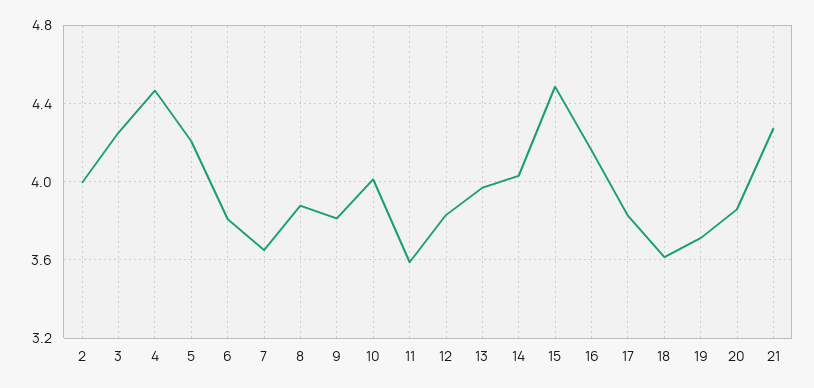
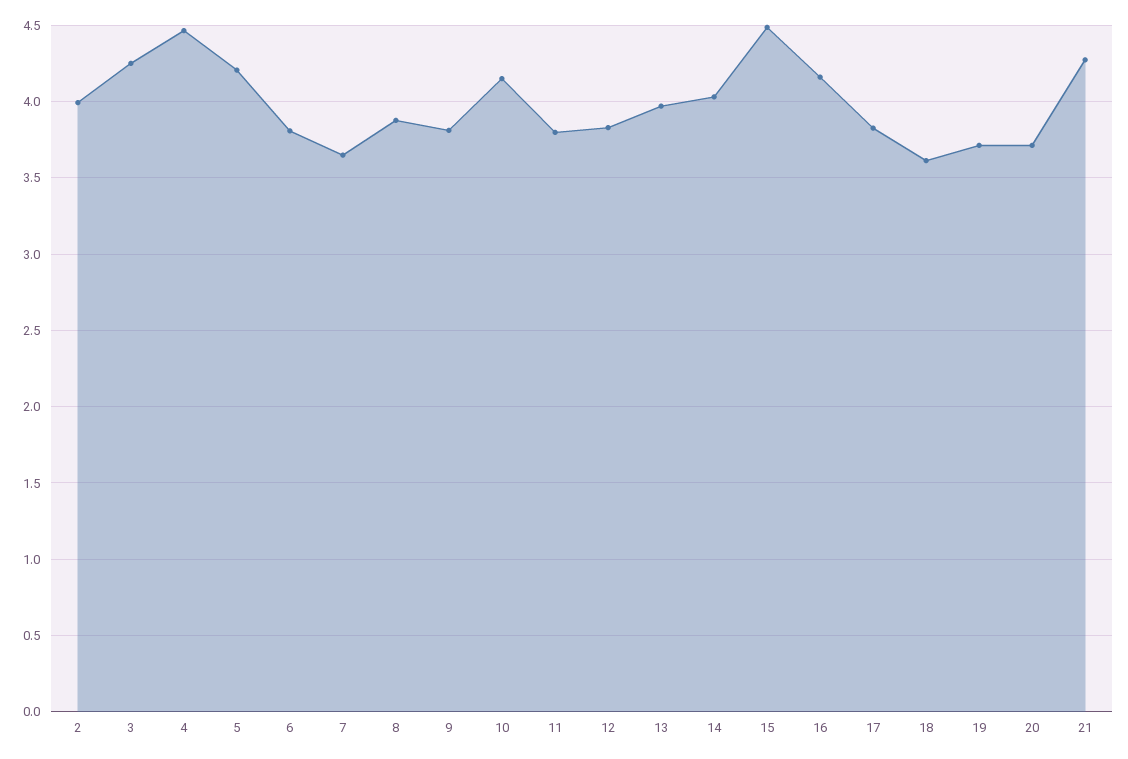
10: 4 -> 4.15
11: 3.6 -> 3.8
20: 3.85 -> 3.7

